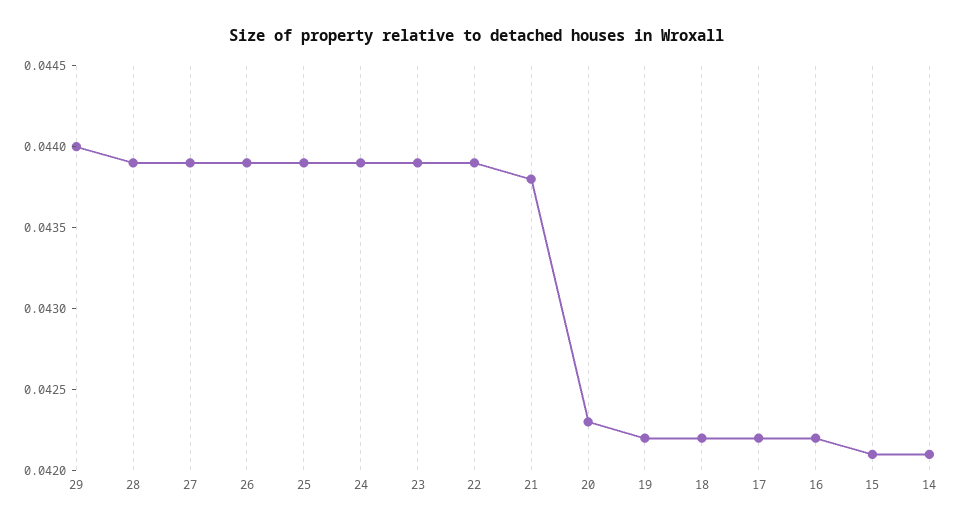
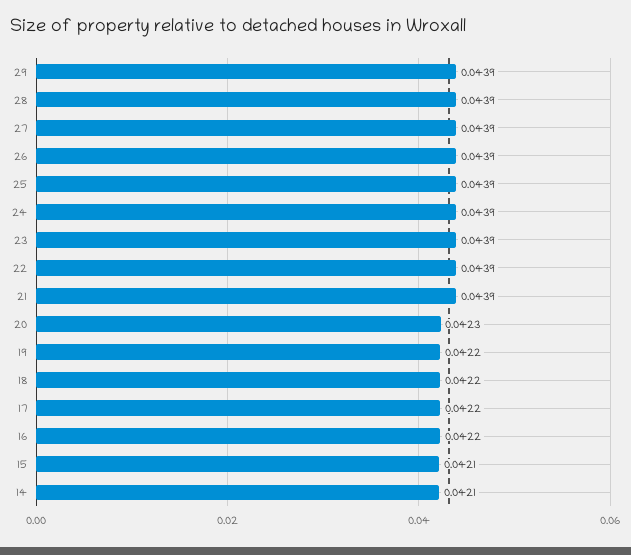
29: 0.044 -> 0.0439
21: 0.0438 -> 0.0439

